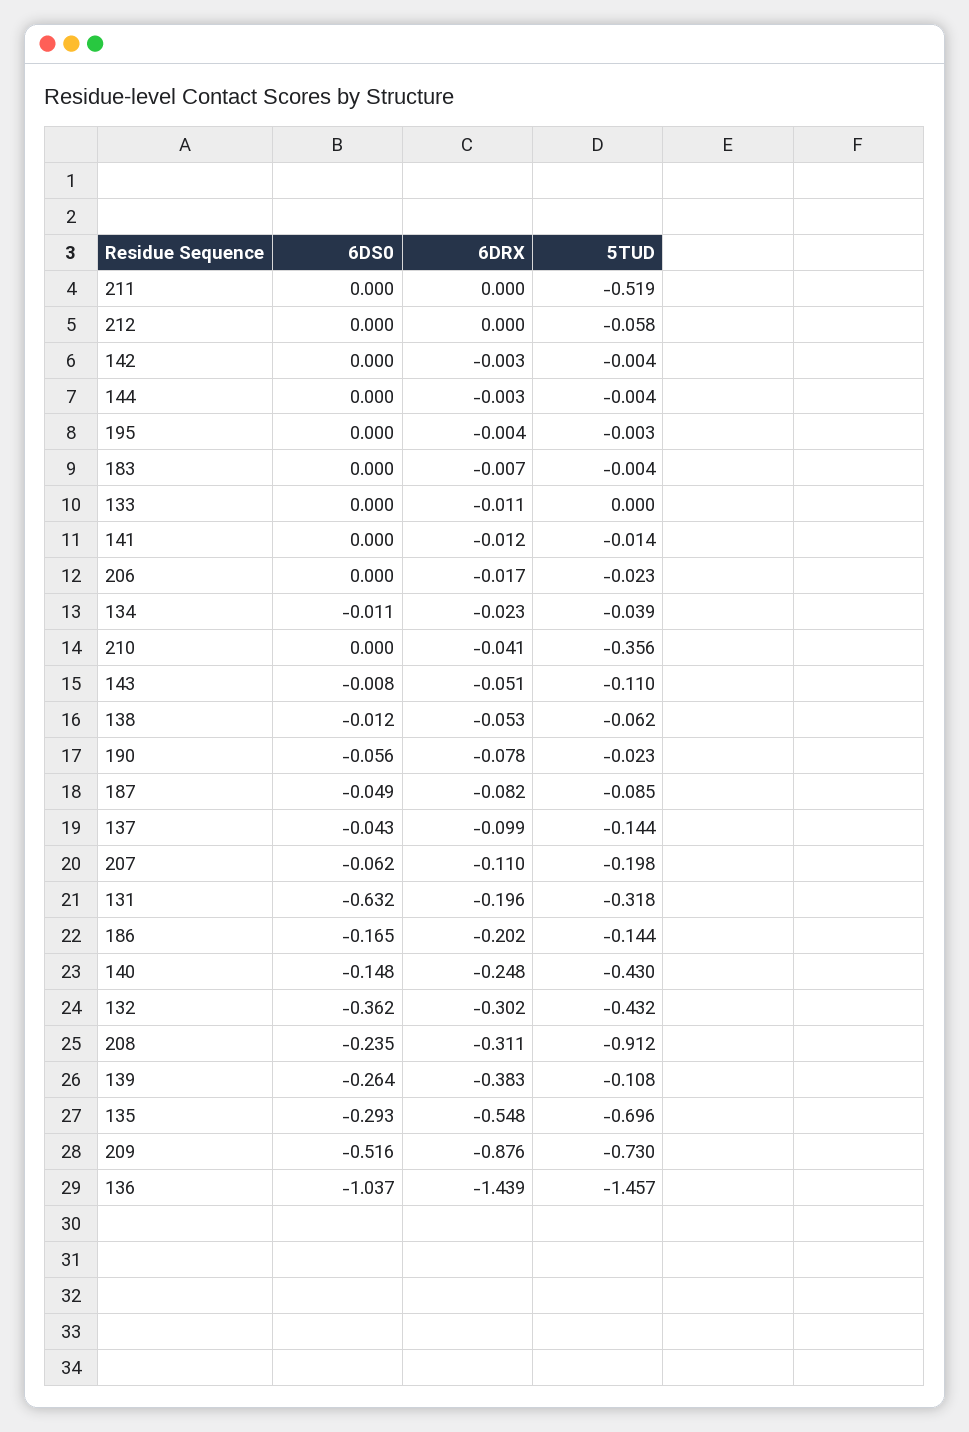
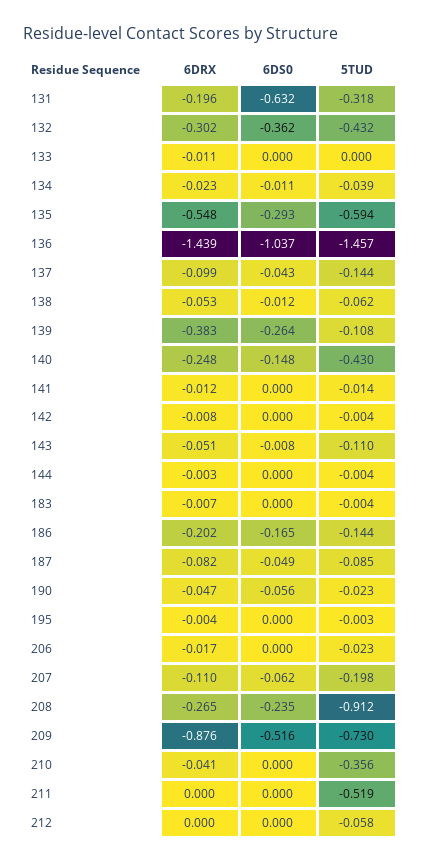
6DRX, 142: -0.003 -> -0.008
6DRX, 190: -0.078 -> -0.047
6DRX, 208: -0.311 -> -0.265
5TUD, 135: -0.696 -> -0.594

